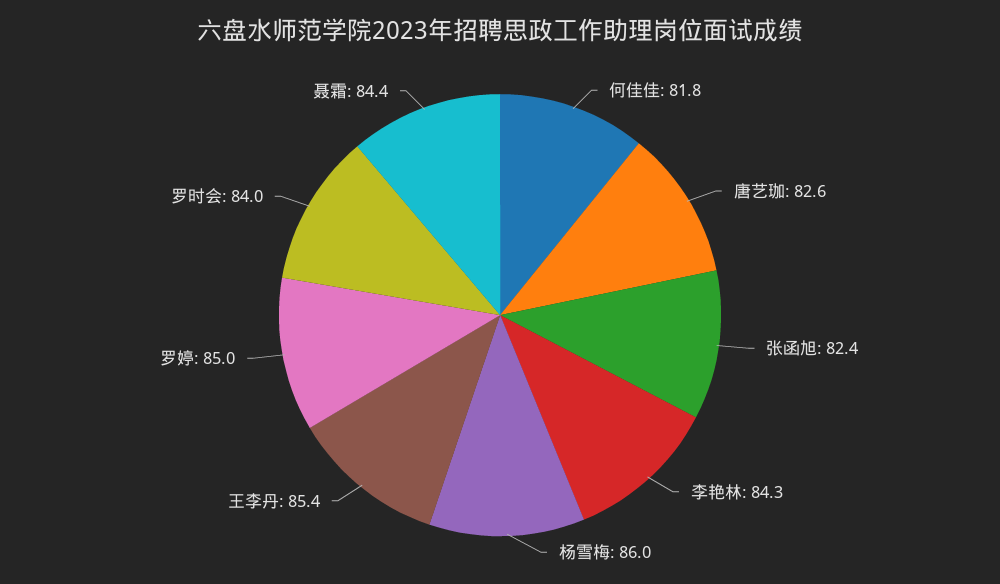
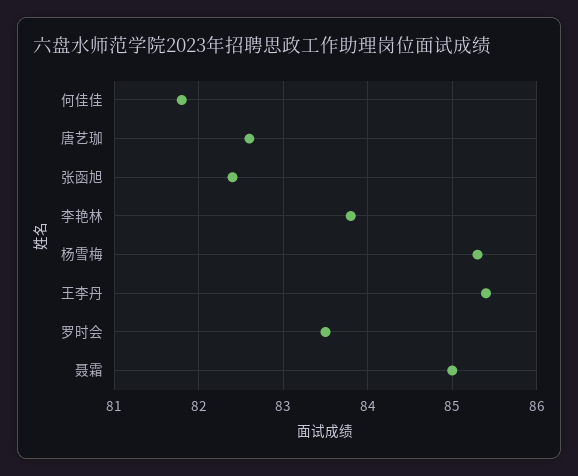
李艳林: 84.3 -> 83.8
杨雪梅: 86 -> 85.3
罗婷: 85 -> none
罗时会: 84 -> 83.5
聂霜: 84.4 -> 85

